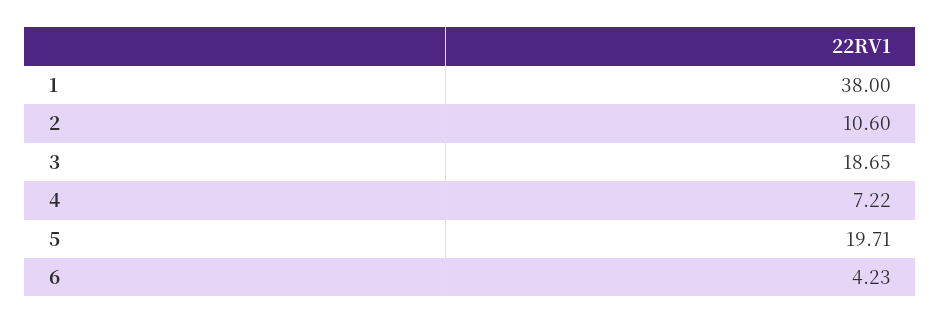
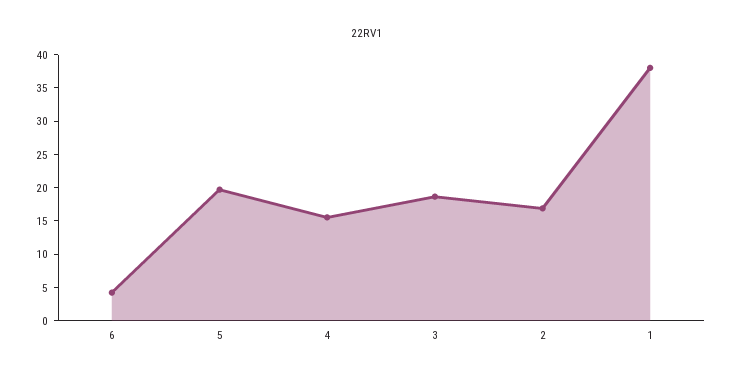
2: 10.6 -> 17.5
4: 7.22 -> 15

